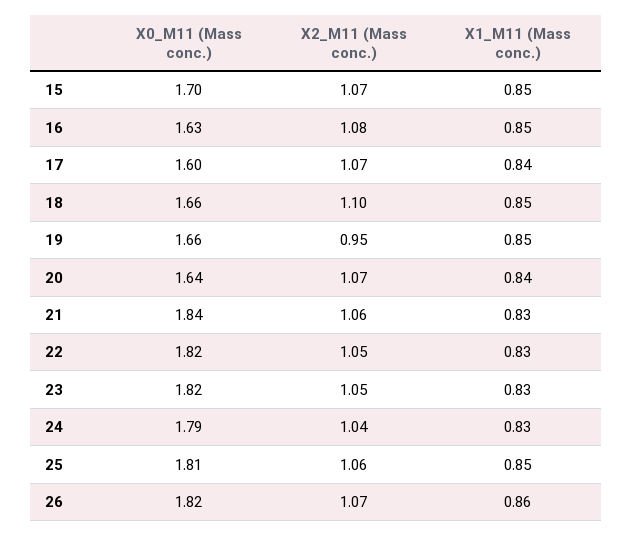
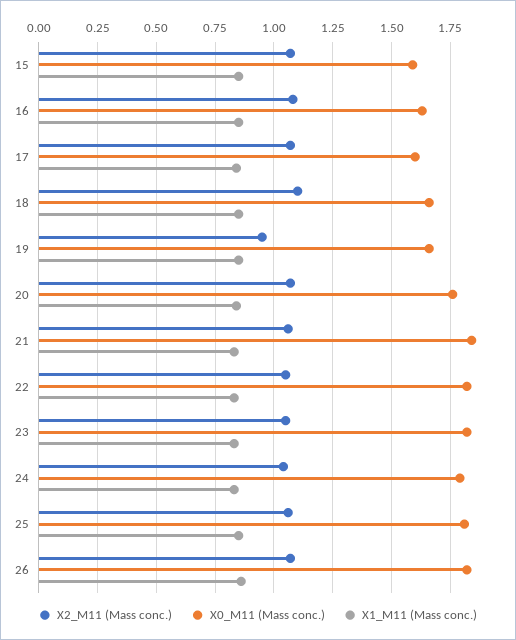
X0_M11 (Mass conc.), 15: 1.7 -> 1.6
X0_M11 (Mass conc.), 20: 1.64 -> 1.75

